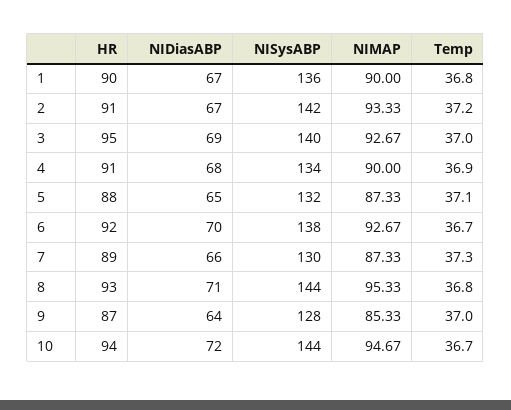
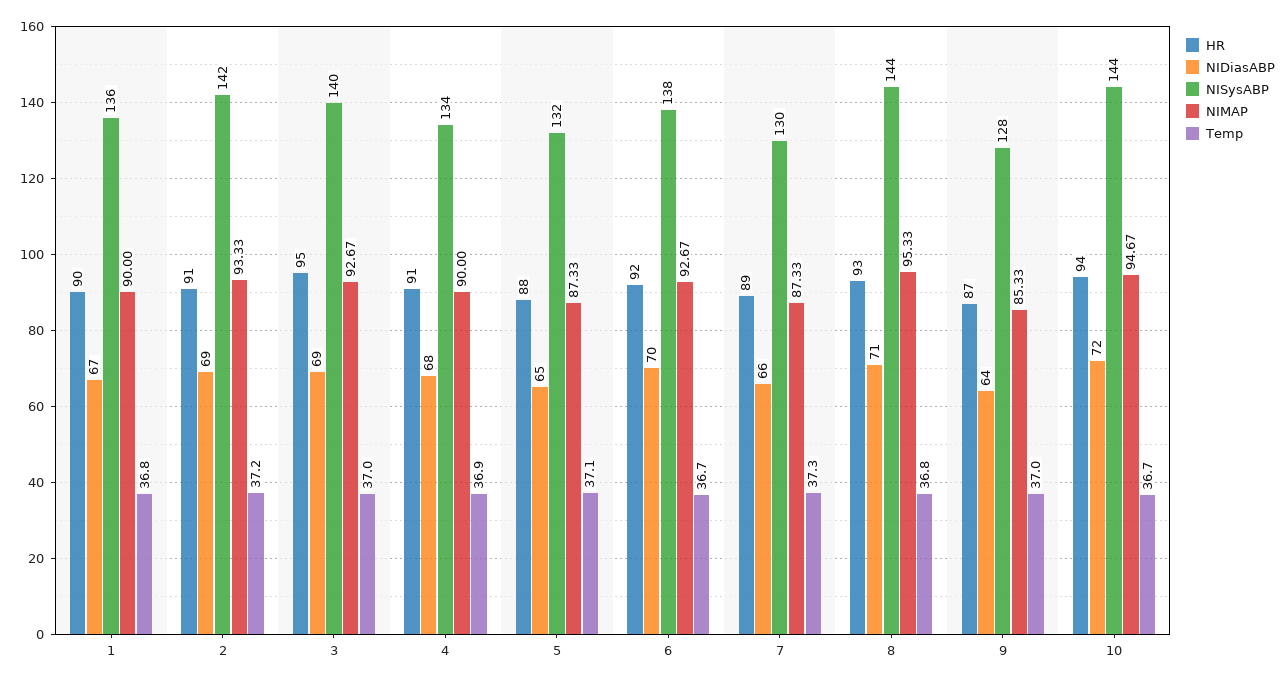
NIDiasABP, 2: 67 -> 69

